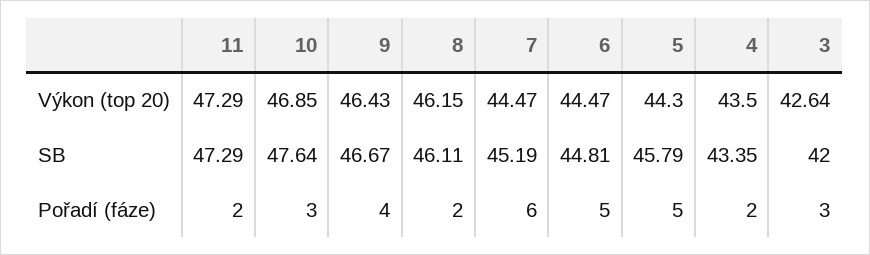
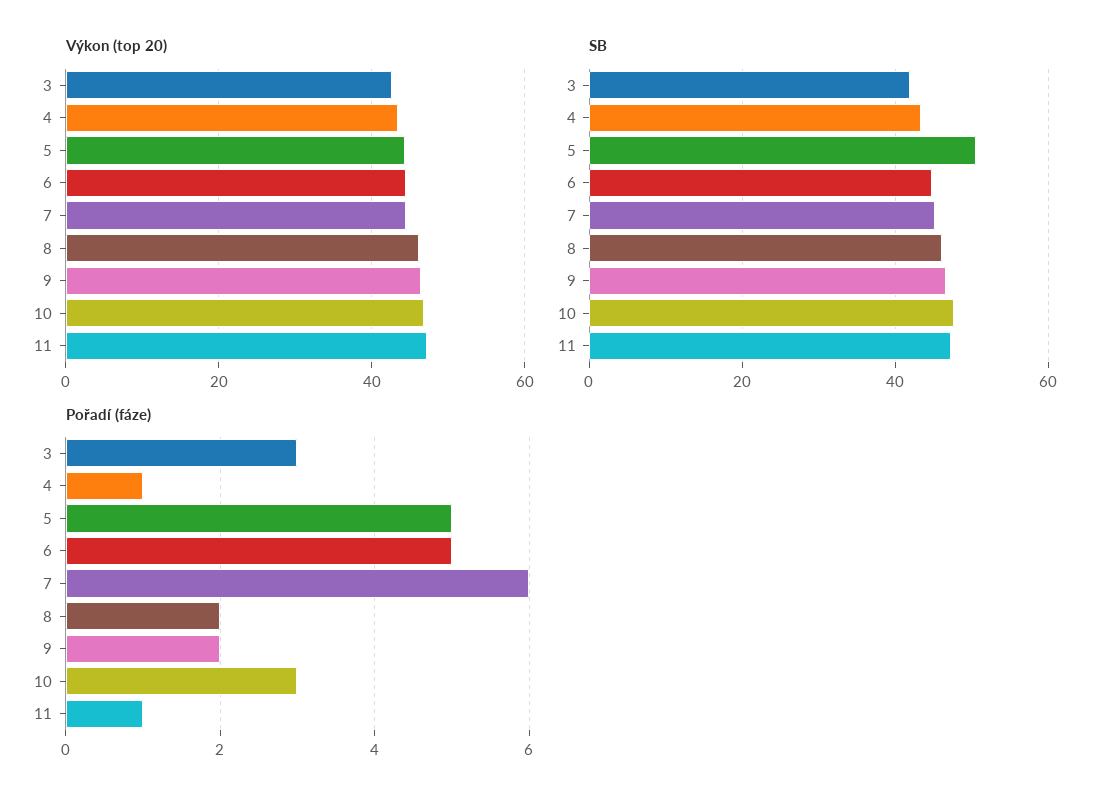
SB, 5: 45.79 -> 50
Pořadí (fáze), 11: 2 -> 1
Pořadí (fáze), 9: 4 -> 2
Pořadí (fáze), 4: 2 -> 1

